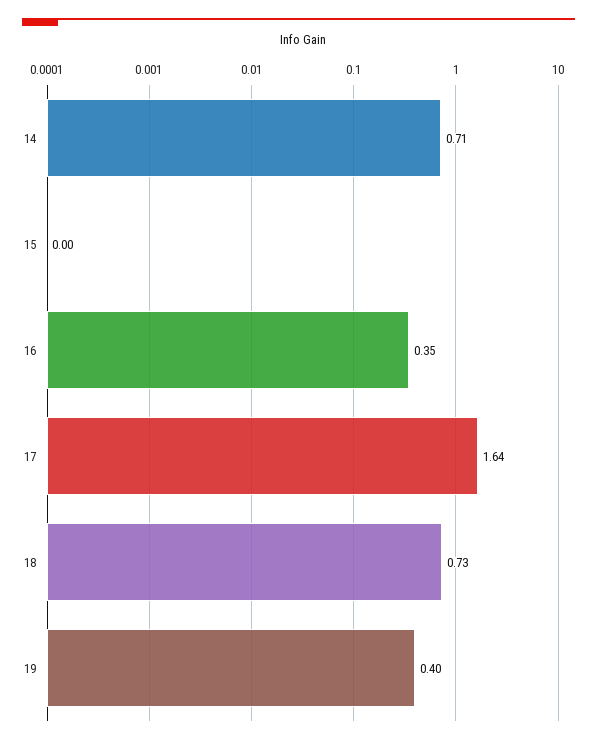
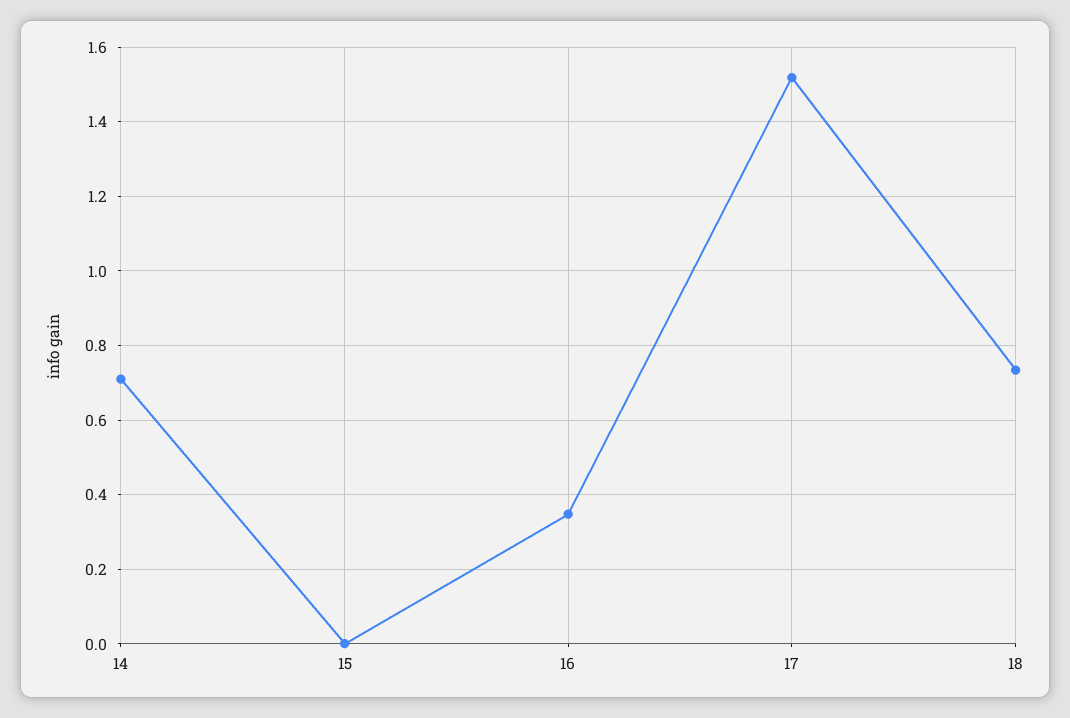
17: 1.64 -> 1.52
19: 0.4 -> none

